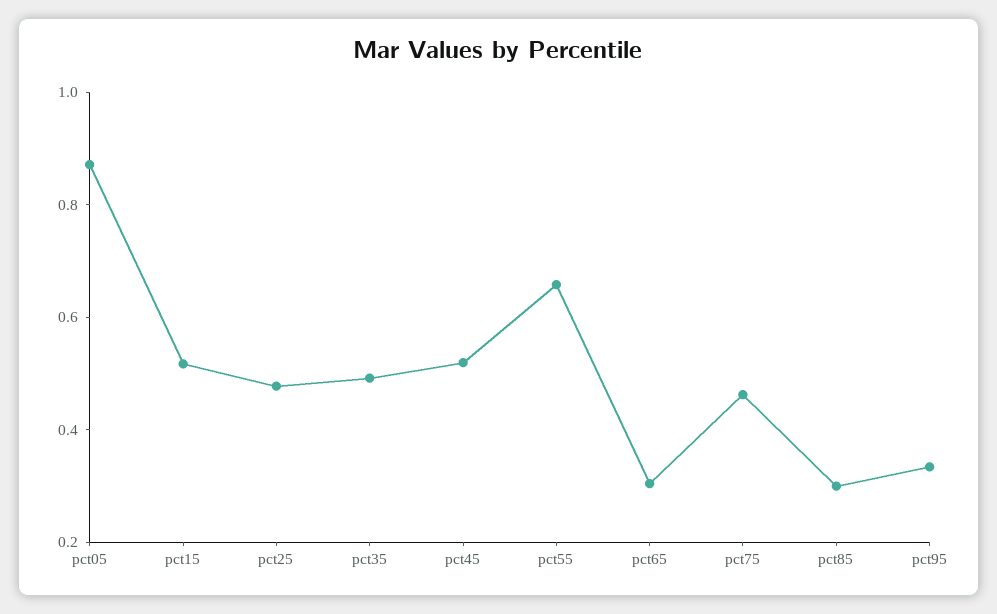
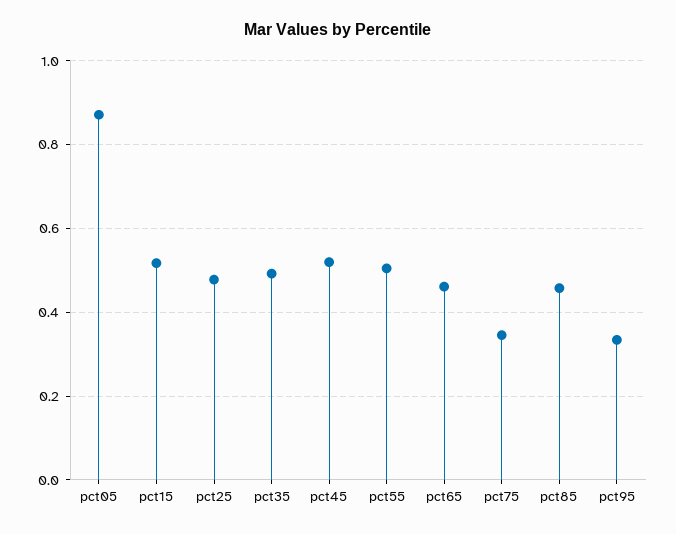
pct55: 0.65 -> 0.5
pct65: 0.3 -> 0.46
pct75: 0.45 -> 0.34
pct85: 0.3 -> 0.46

